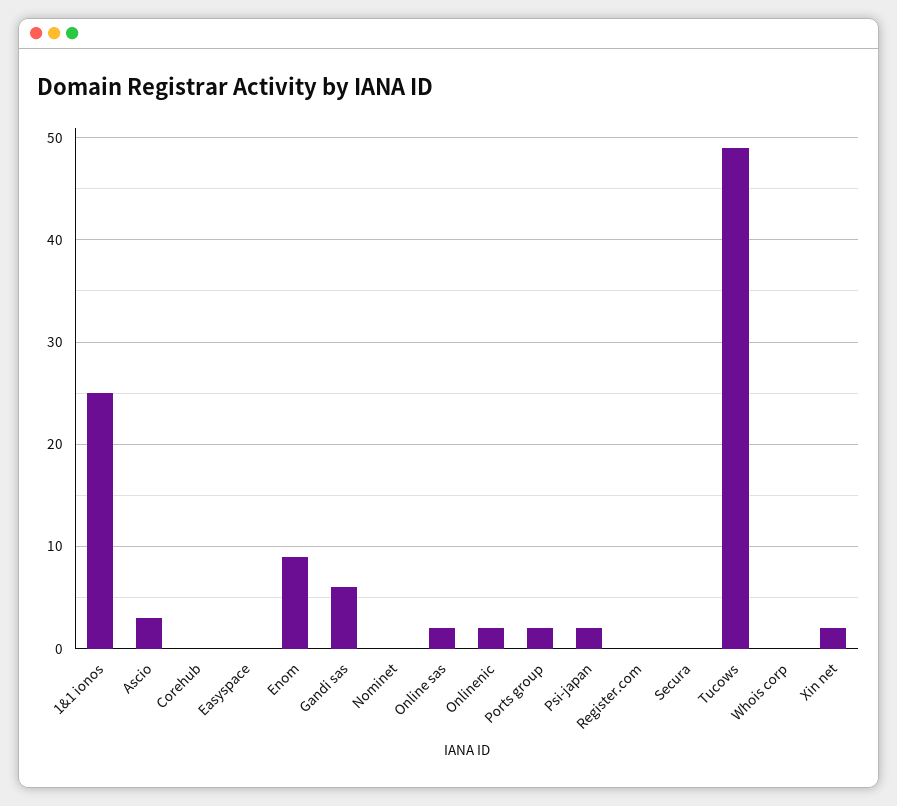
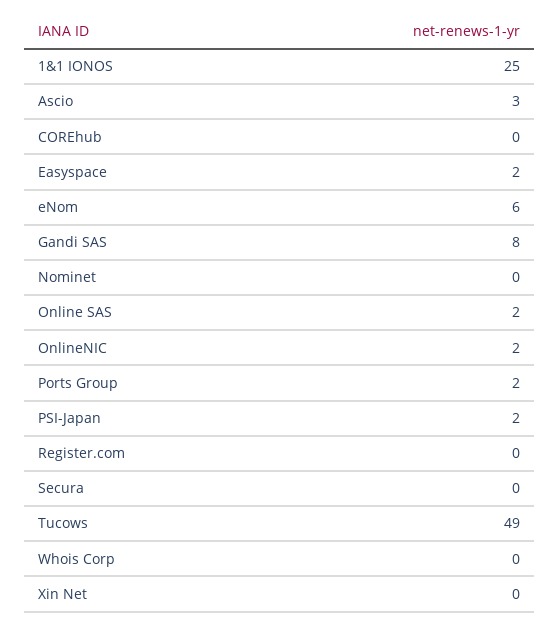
Easyspace: 0 -> 2
Enom: 9 -> 6
Gandi sas: 6 -> 8
Xin net: 2 -> 0

